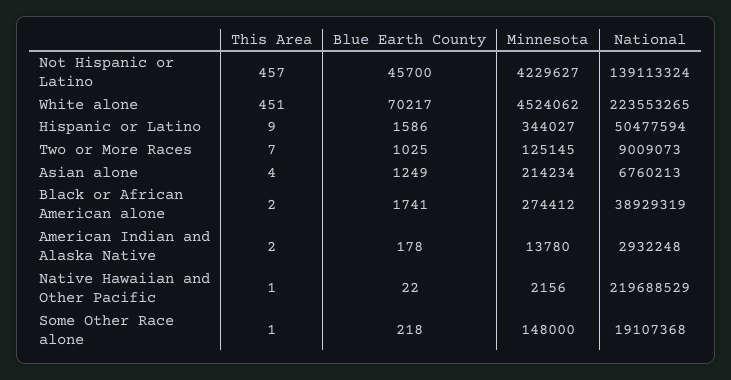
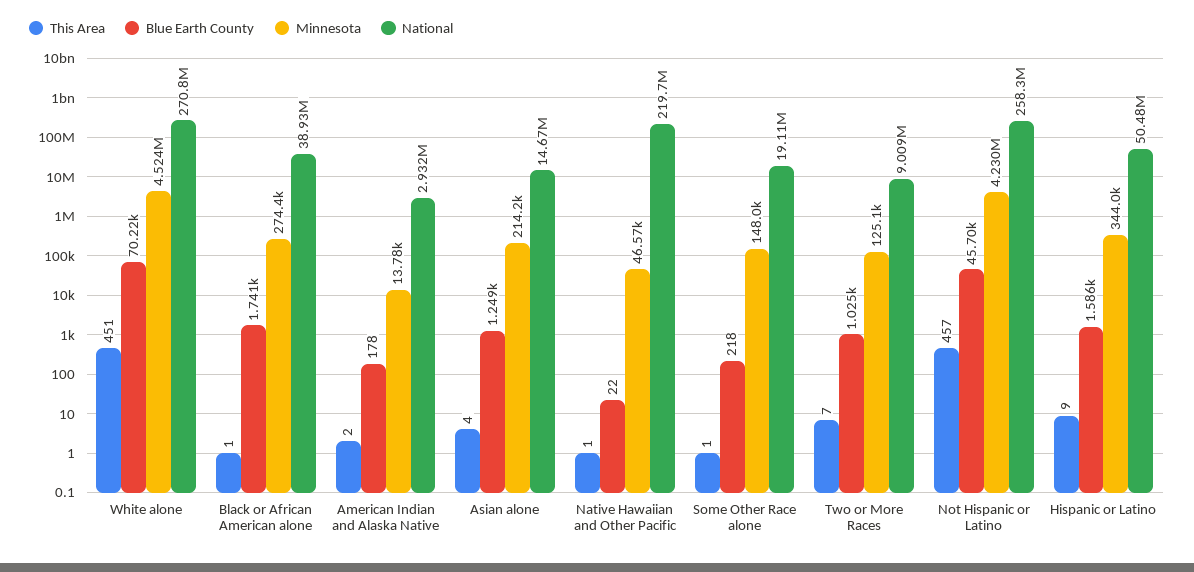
National, Not Hispanic or Latino: 139113324 -> 258300000
National, White alone: 223553265 -> 270800000
National, Asian alone: 6760213 -> 14670000
This Area, Black or African American alone: 2 -> 1
Minnesota, Native Hawaiian and Other Pacific: 2156 -> 46570

